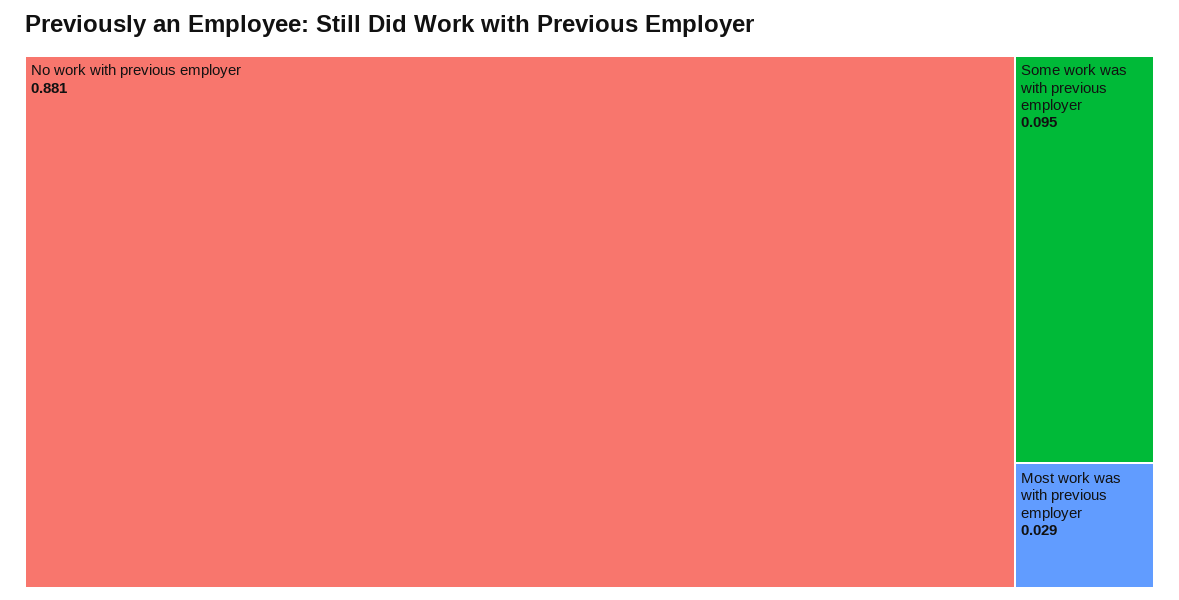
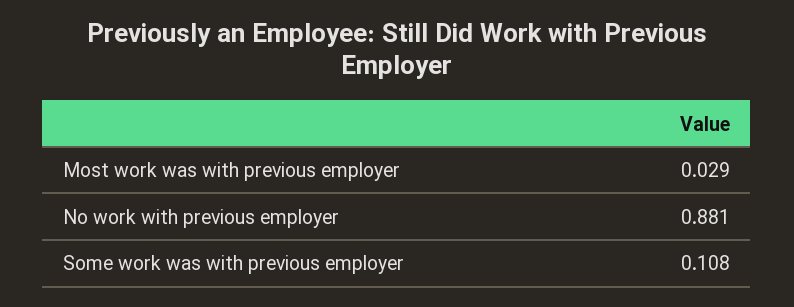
Some work was with previous employer: 0.095 -> 0.108

